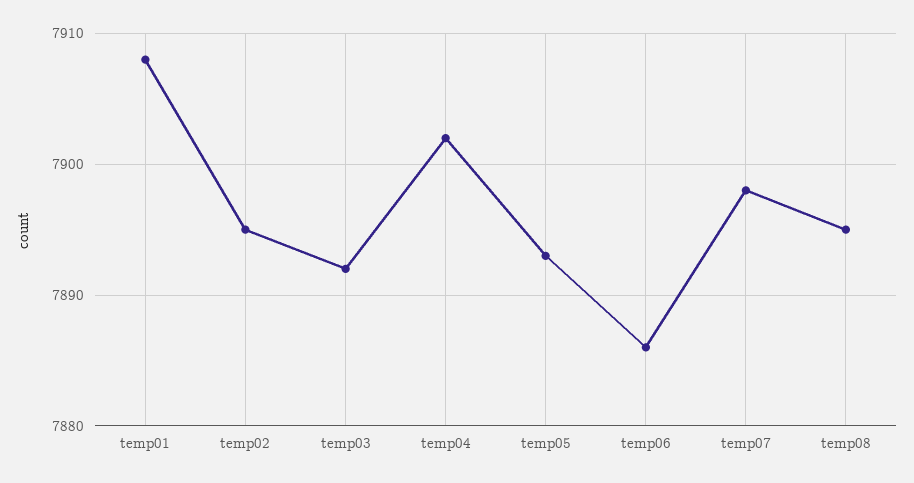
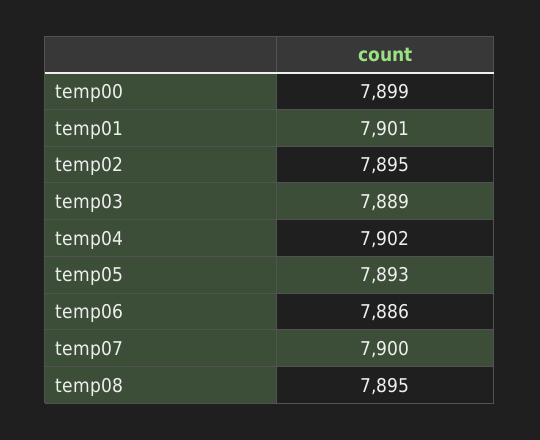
temp01: 7908 -> 7901
temp03: 7892 -> 7889
temp07: 7898 -> 7900
temp00: none -> 7899

